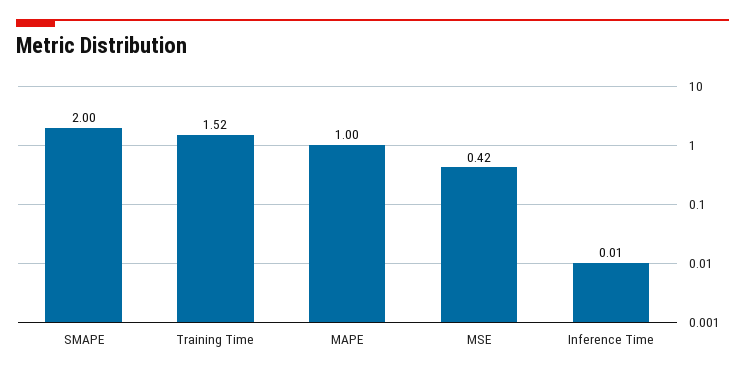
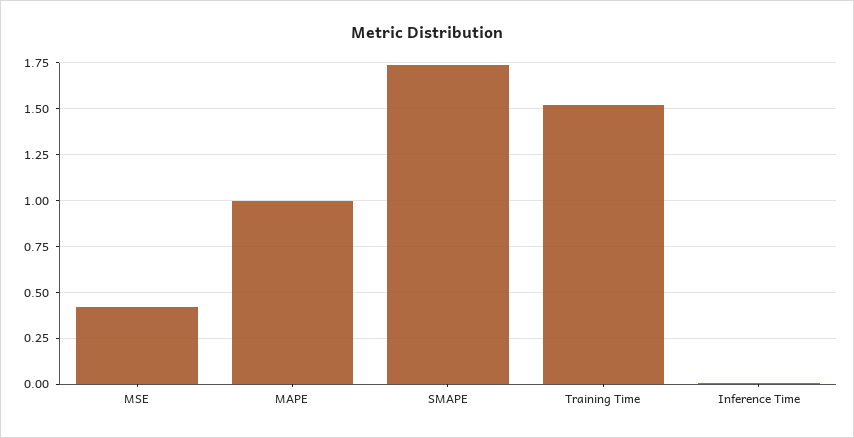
SMAPE: 2 -> 1.75

